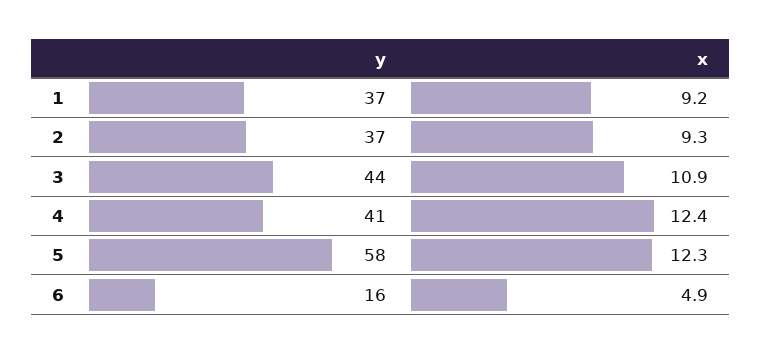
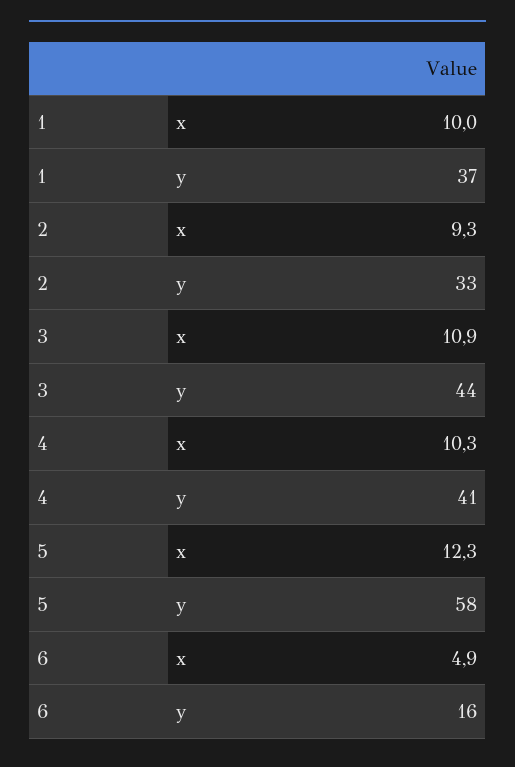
x, 1: 9.2 -> 10
y, 2: 37 -> 33
x, 4: 12.4 -> 10.3

